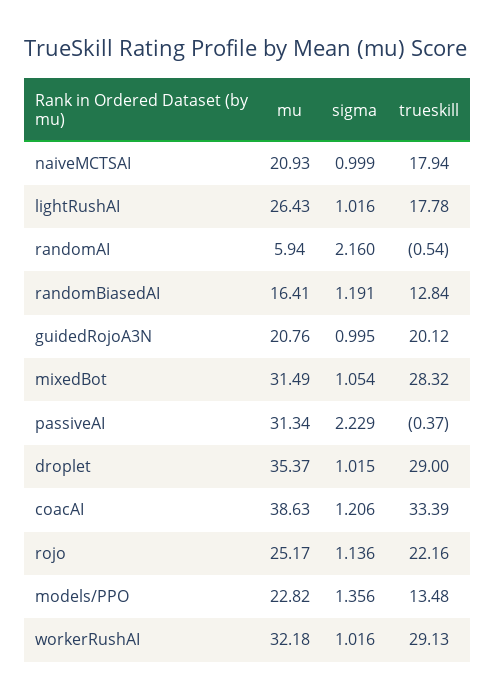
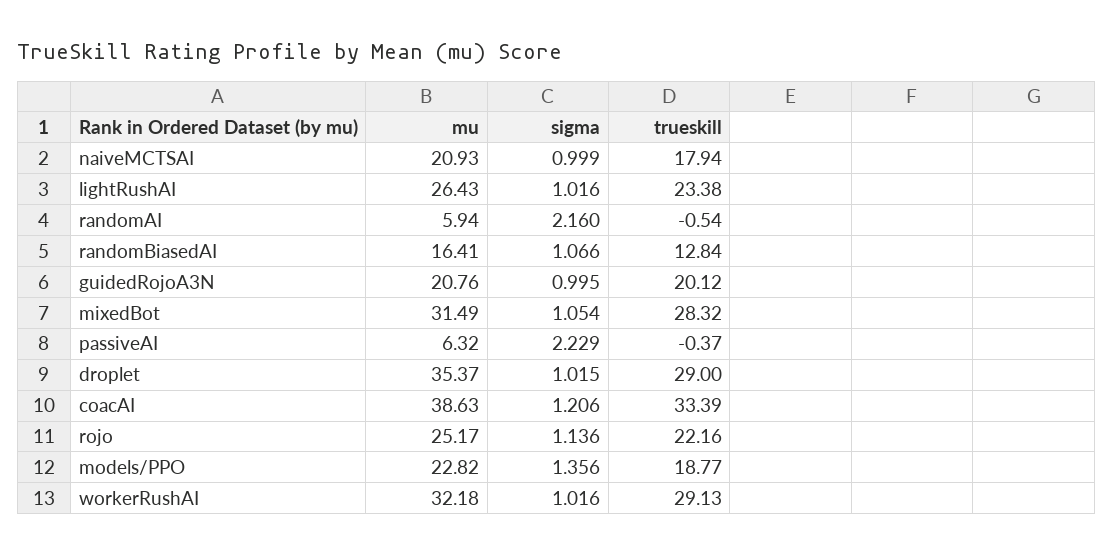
trueskill, lightRushAI: 17.78 -> 23.38
sigma, randomBiasedAI: 1.191 -> 1.066
mu, passiveAI: 31.34 -> 6.32
trueskill, models/PPO: 13.48 -> 18.77

